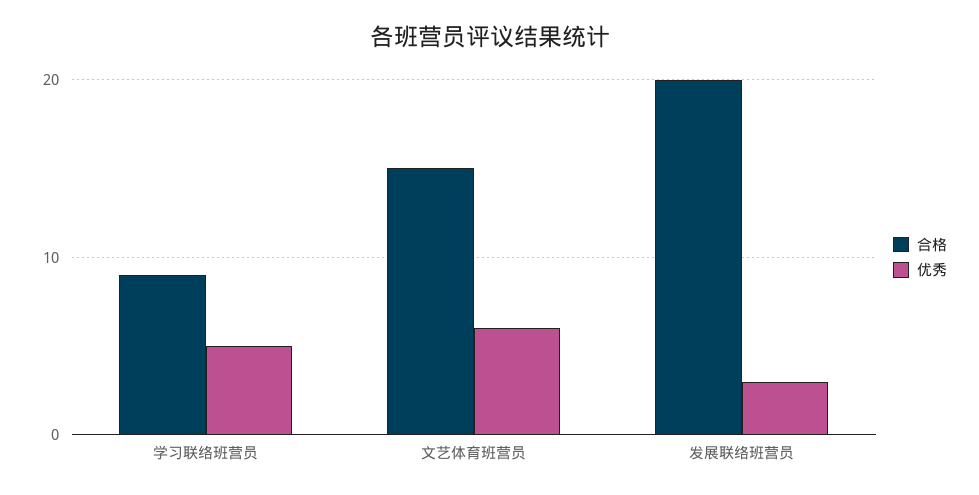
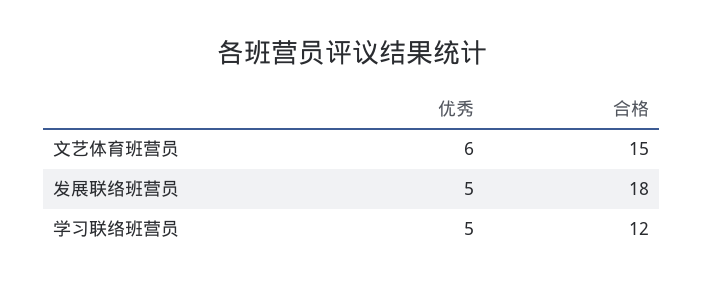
合格, 学习联络班营员: 9 -> 12
合格, 发展联络班营员: 20 -> 18
优秀, 发展联络班营员: 3 -> 5

